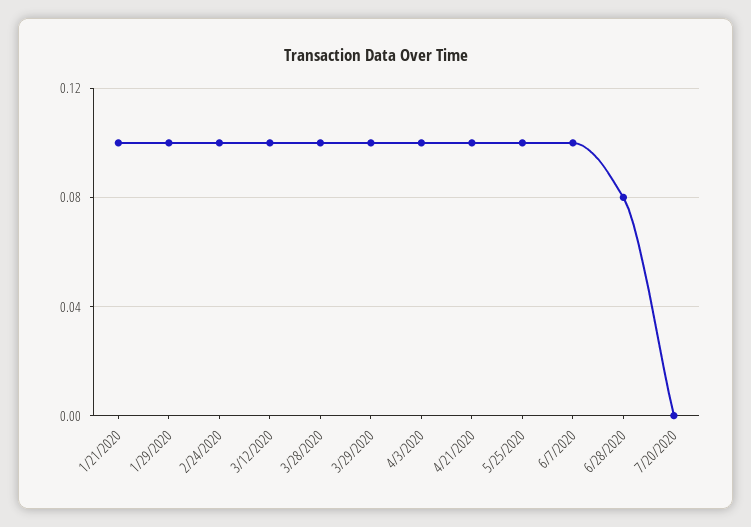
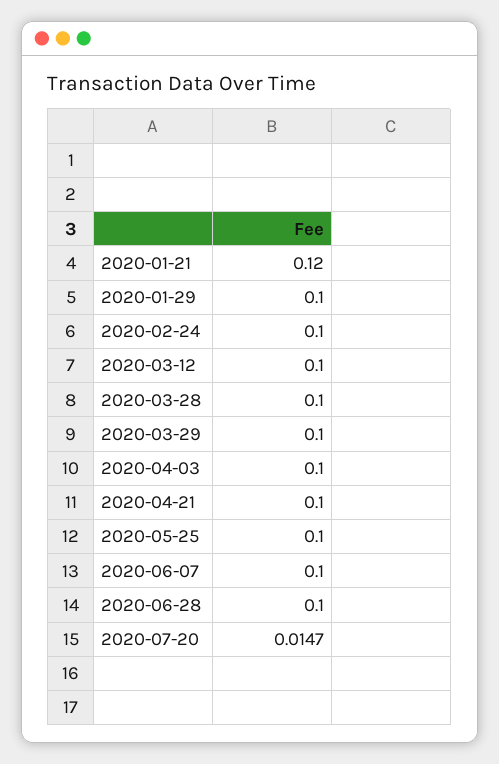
1/21/2020: 0.1 -> 0.12
6/28/2020: 0.08 -> 0.1
7/20/2020: 0 -> 0.0147

